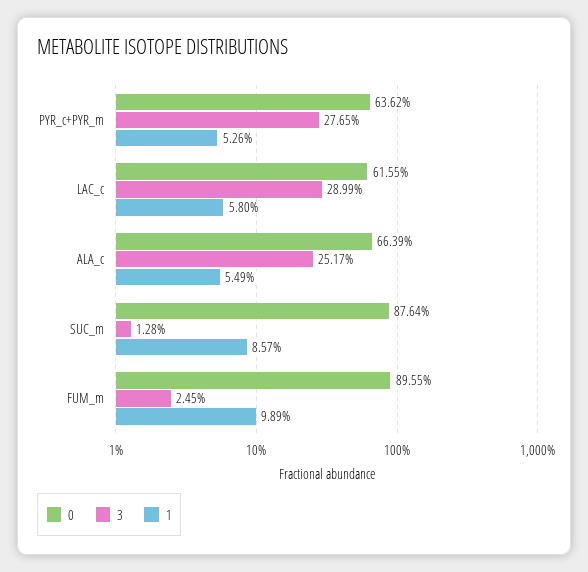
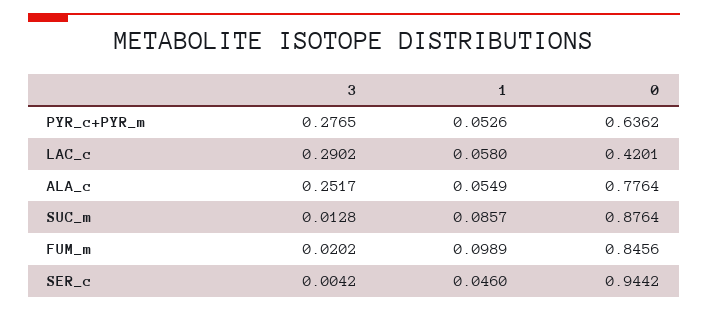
0, LAC_c: 0.6155 -> 0.4201
3, LAC_c: 0.2899 -> 0.2902
0, ALA_c: 0.6639 -> 0.7764
0, FUM_m: 0.8955 -> 0.8456
3, FUM_m: 0.0245 -> 0.0202
3, SER_c: none -> 0.0042
1, SER_c: none -> 0.046
0, SER_c: none -> 0.9442

